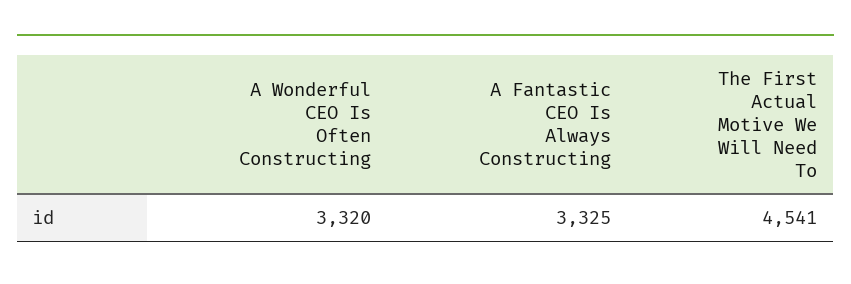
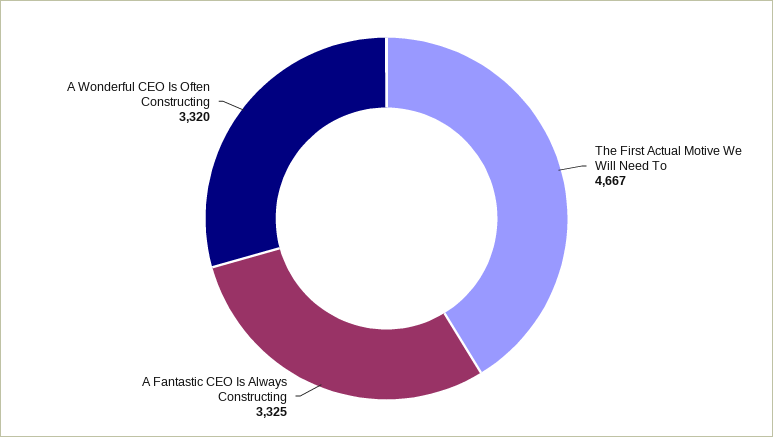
The First Actual Motive We Will Need To: 4541 -> 4667

